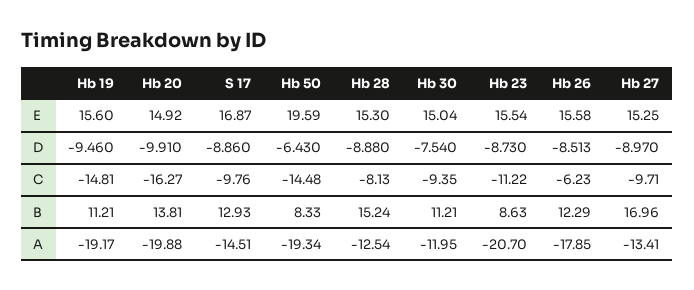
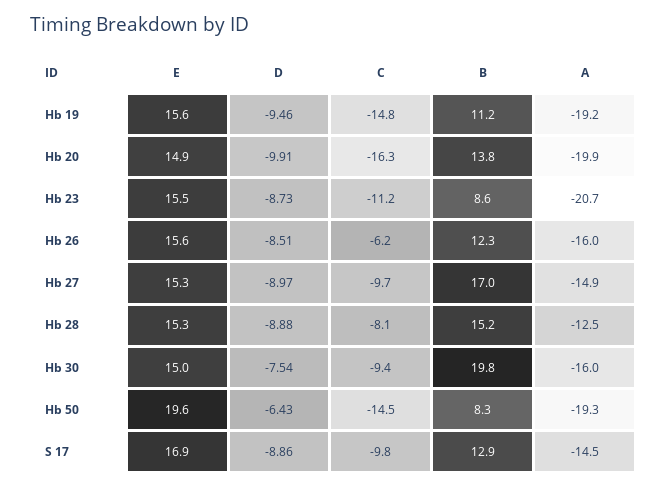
Hb 30, B: 11.21 -> 19.8
Hb 30, A: -11.95 -> -16
Hb 26, A: -17.85 -> -16
Hb 27, A: -13.41 -> -14.9

